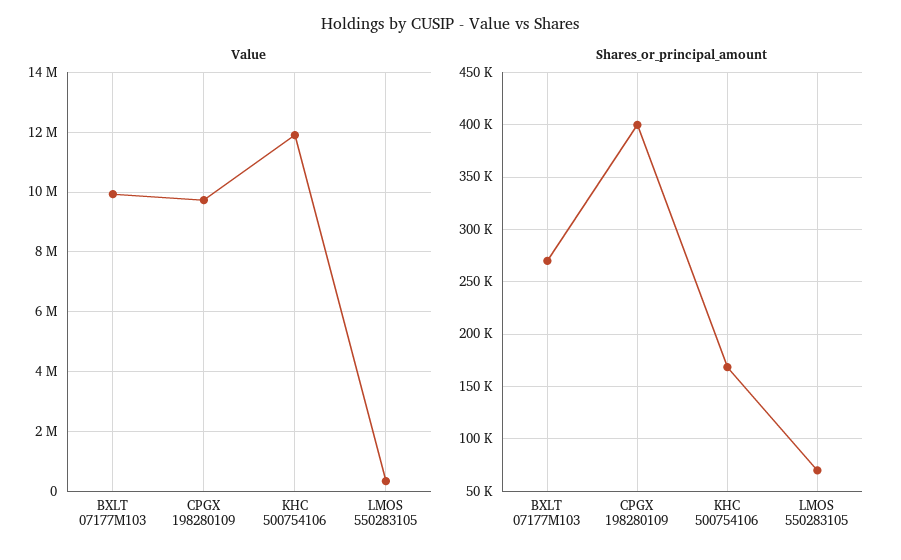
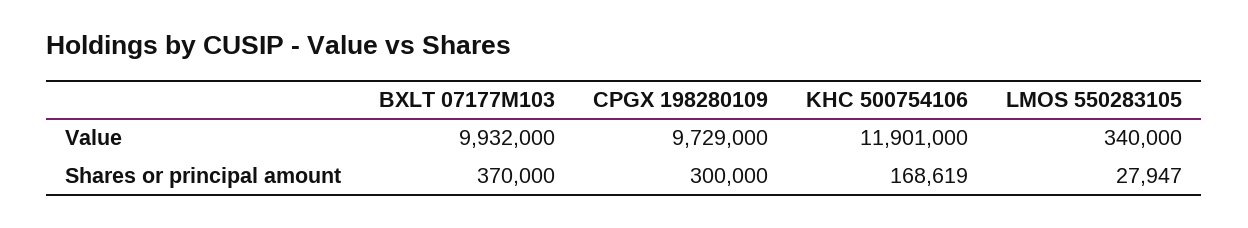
Shares_or_principal_amount, BXLT 07177M103: 270000 -> 370000
Shares_or_principal_amount, CPGX 198280109: 400000 -> 300000
Shares_or_principal_amount, LMOS 550283105: 70000 -> 27947

